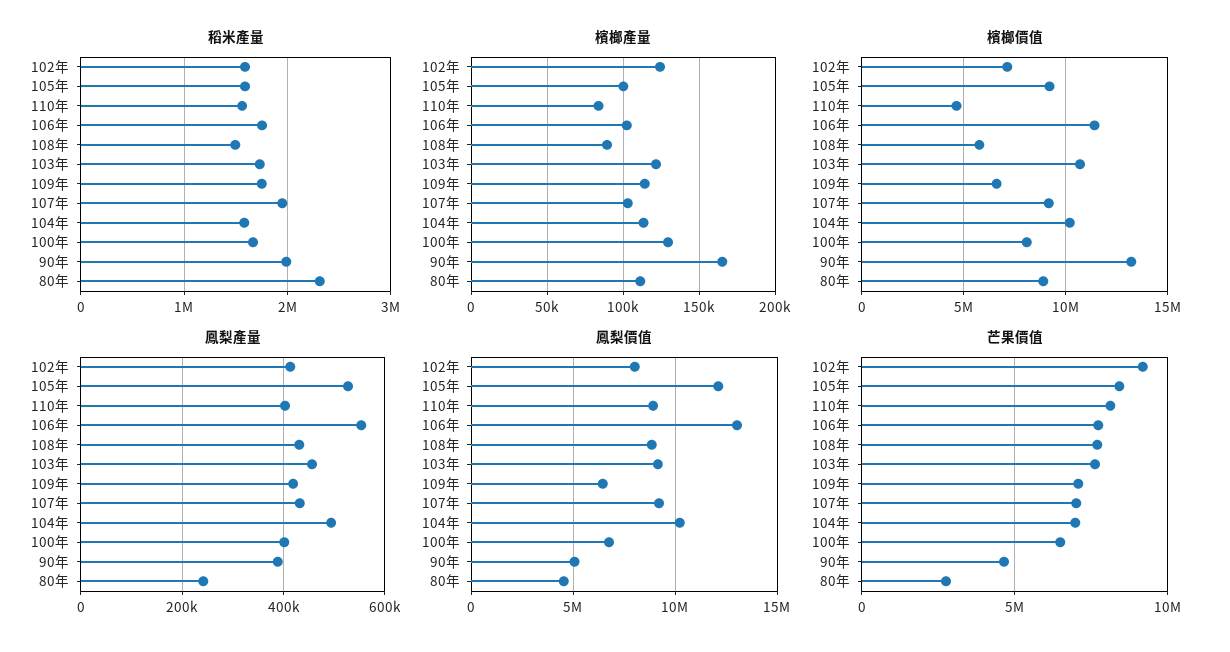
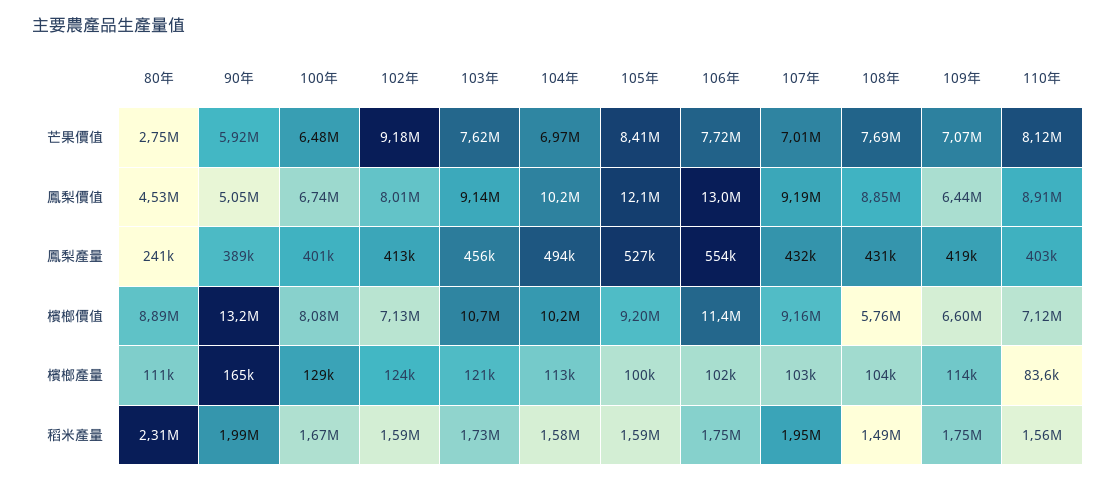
檳榔產量, 108年: 90000 -> 104000
檳榔價值, 110年: 4500000 -> 7120000
芒果價值, 90年: 4500000 -> 5920000

